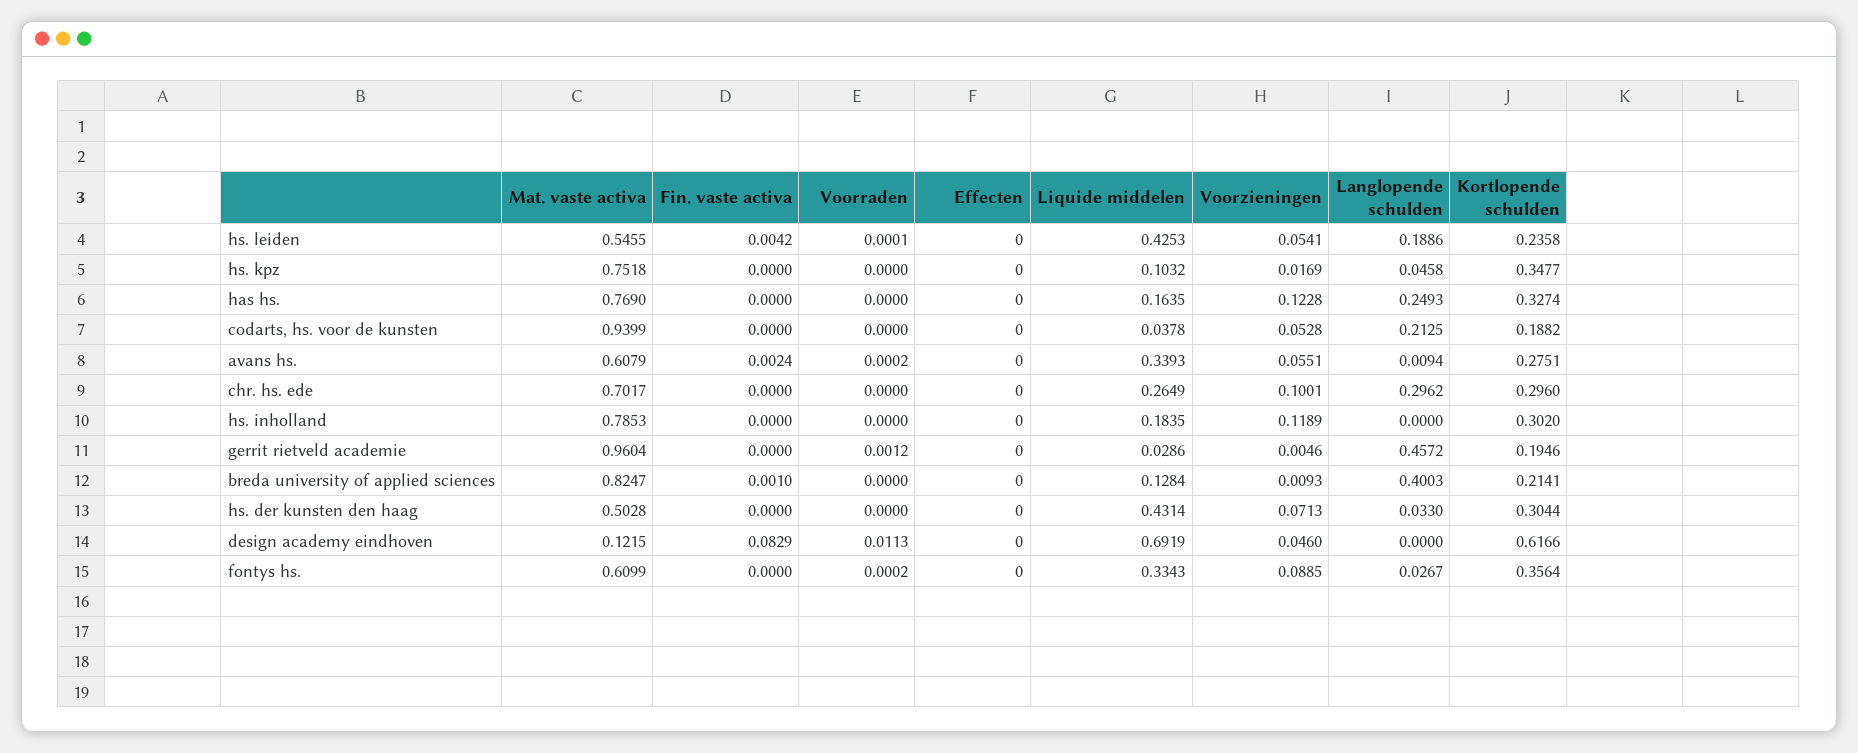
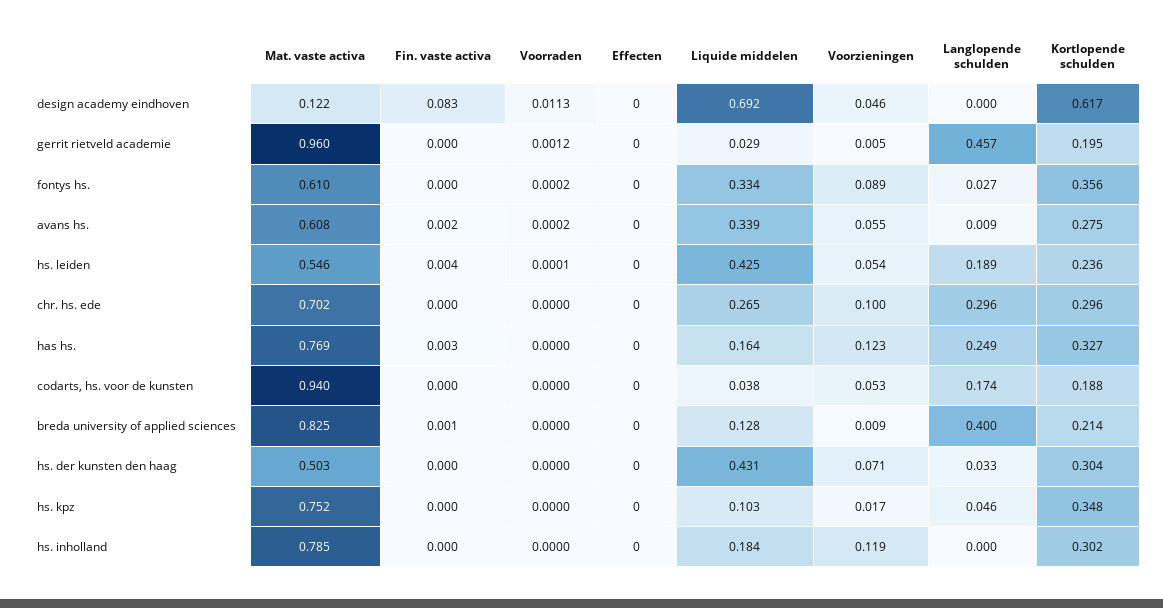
Fin. vaste activa, has hs.: 0 -> 0.003
Langlopende schulden, codarts, hs. voor de kunsten: 0.2125 -> 0.174

